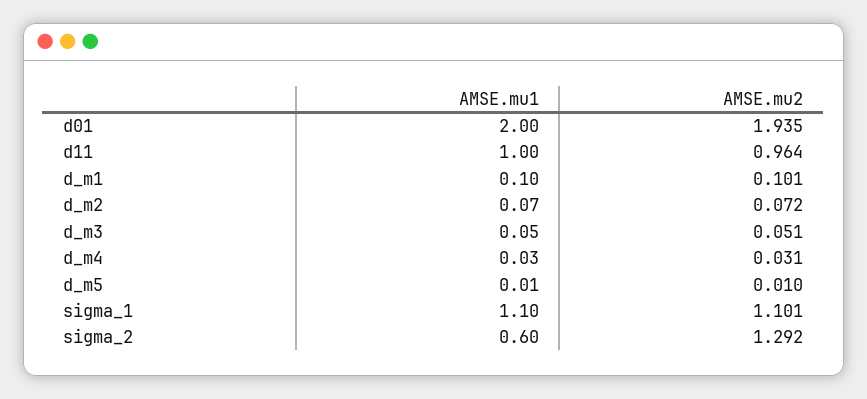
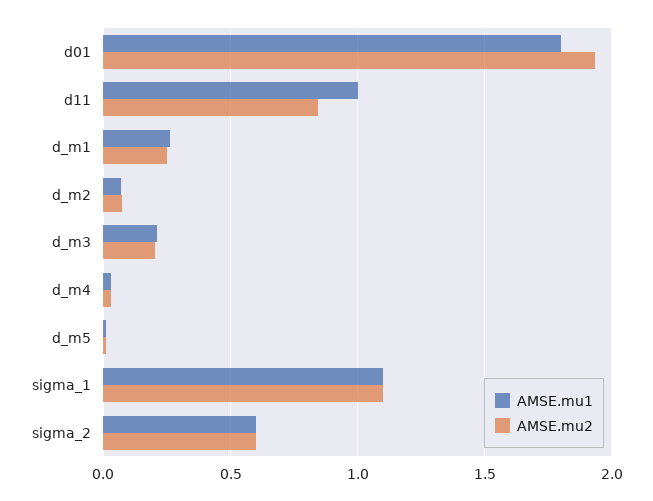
AMSE.mu1, d01: 2 -> 1.8
AMSE.mu2, d11: 0.964 -> 0.85
AMSE.mu1, d_m1: 0.1 -> 0.25
AMSE.mu2, d_m1: 0.101 -> 0.25
AMSE.mu1, d_m3: 0.05 -> 0.2
AMSE.mu2, d_m3: 0.051 -> 0.2
AMSE.mu2, sigma_2: 1.292 -> 0.6

